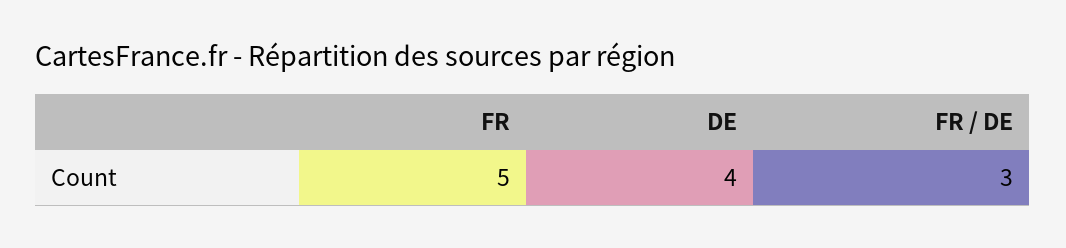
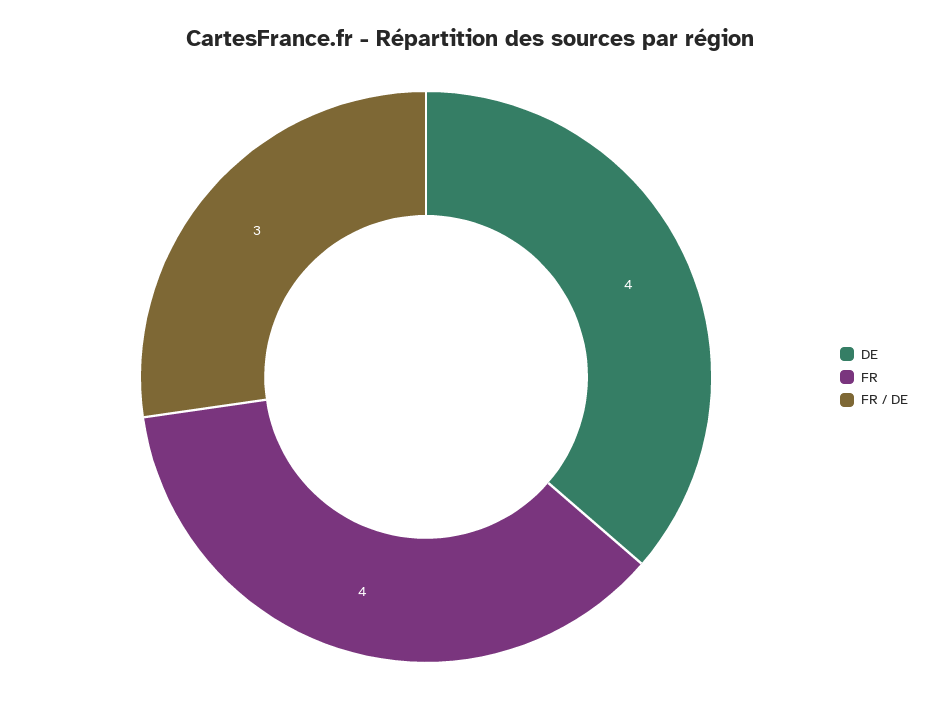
FR: 5 -> 4

